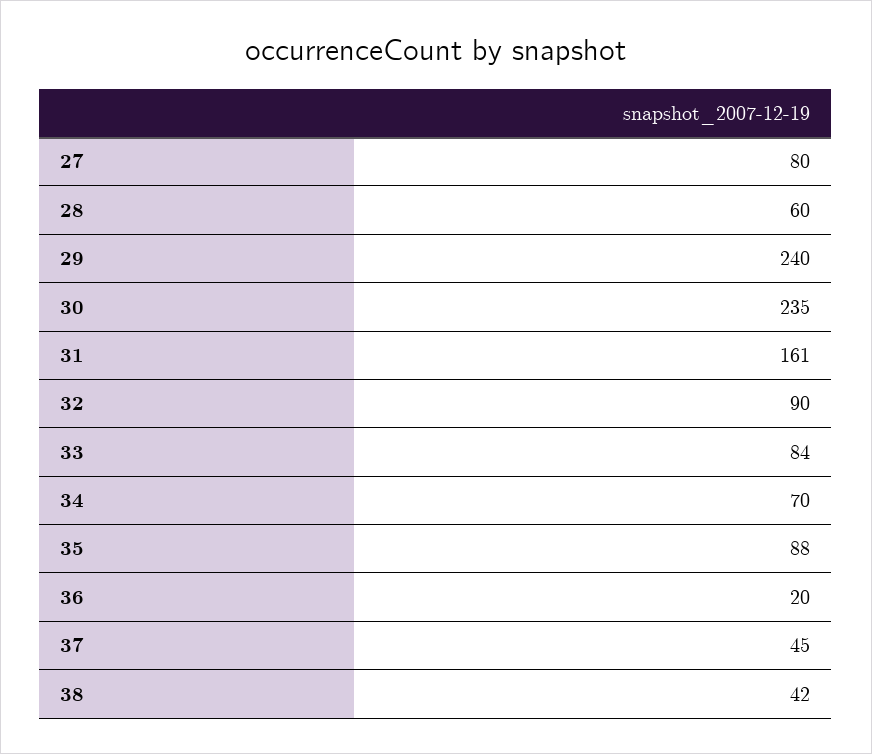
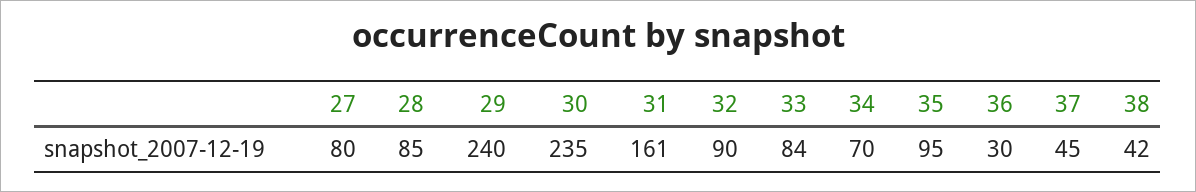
28: 60 -> 85
35: 88 -> 95
36: 20 -> 30

